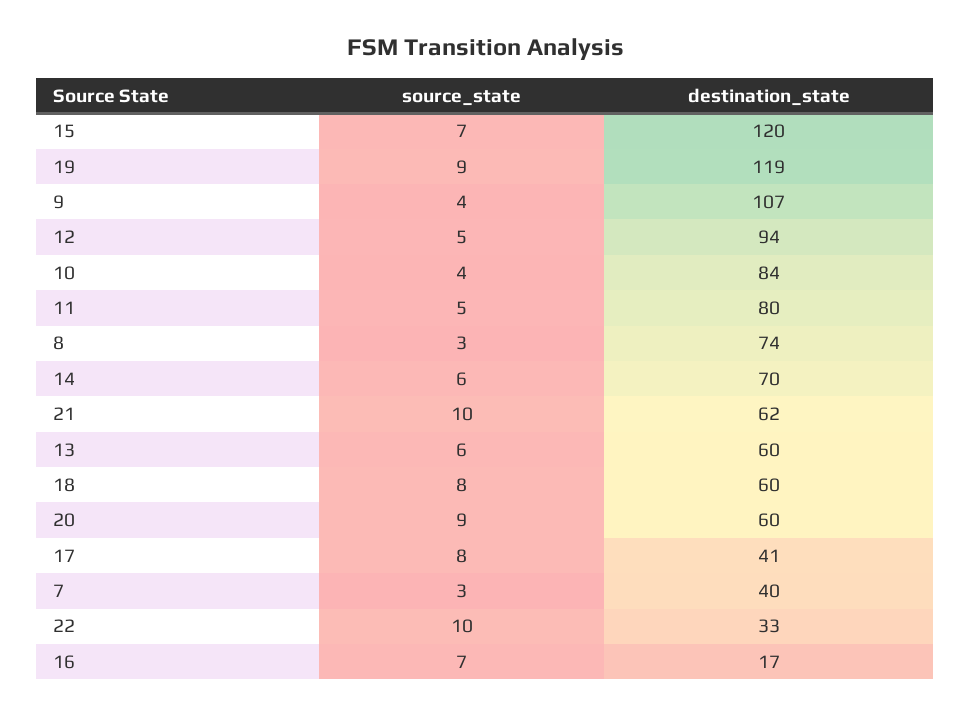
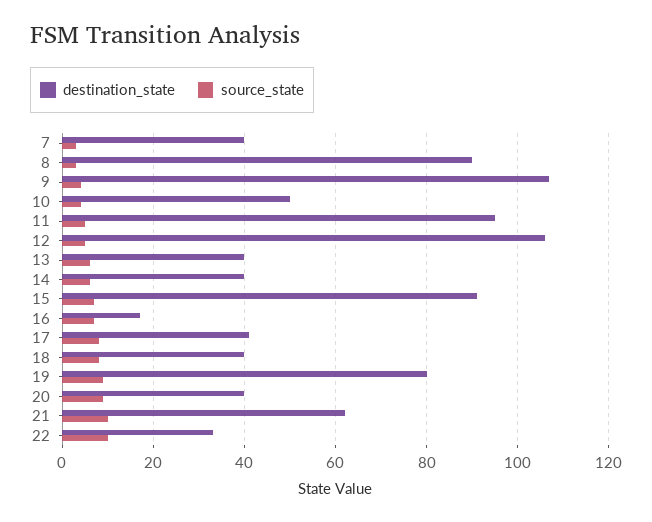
destination_state, 15: 120 -> 90
destination_state, 19: 119 -> 80
destination_state, 12: 94 -> 105
destination_state, 10: 84 -> 50
destination_state, 11: 80 -> 95
destination_state, 8: 74 -> 90
destination_state, 14: 70 -> 40
destination_state, 13: 60 -> 40
destination_state, 18: 60 -> 40
destination_state, 20: 60 -> 40

